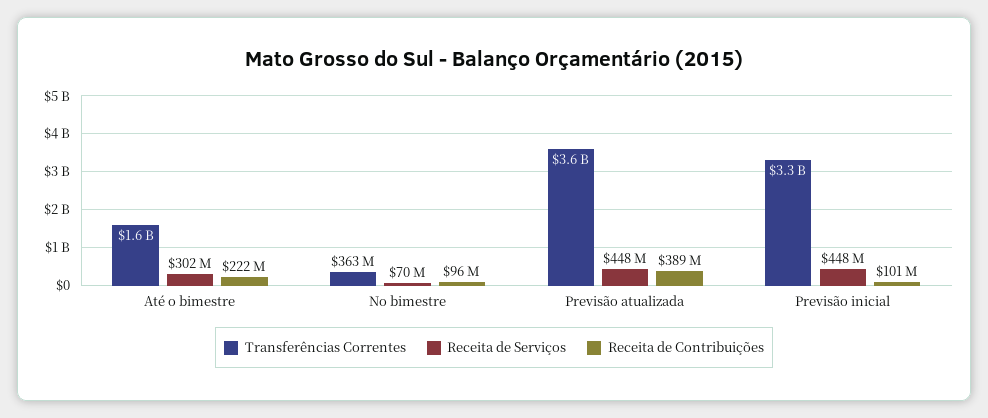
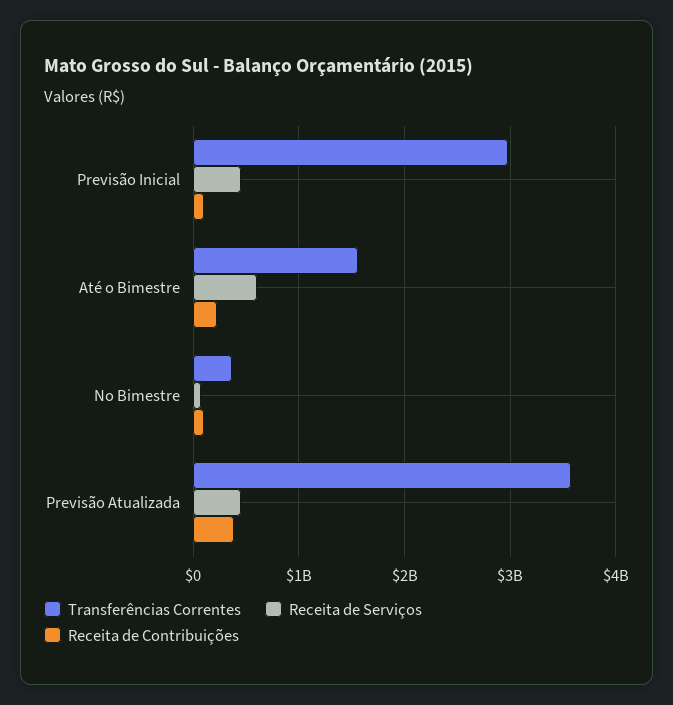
Receita de Serviços, Até o bimestre: 302000000 -> 600000000
Transferências Correntes, Previsão inicial: 3300000000 -> 3000000000

